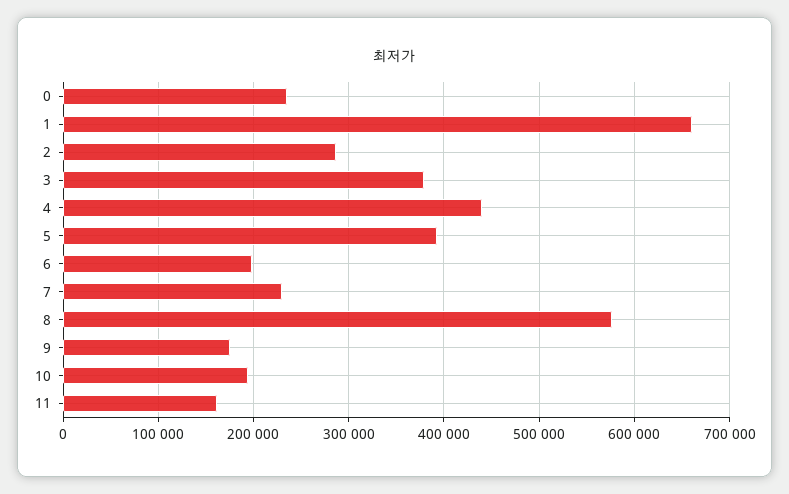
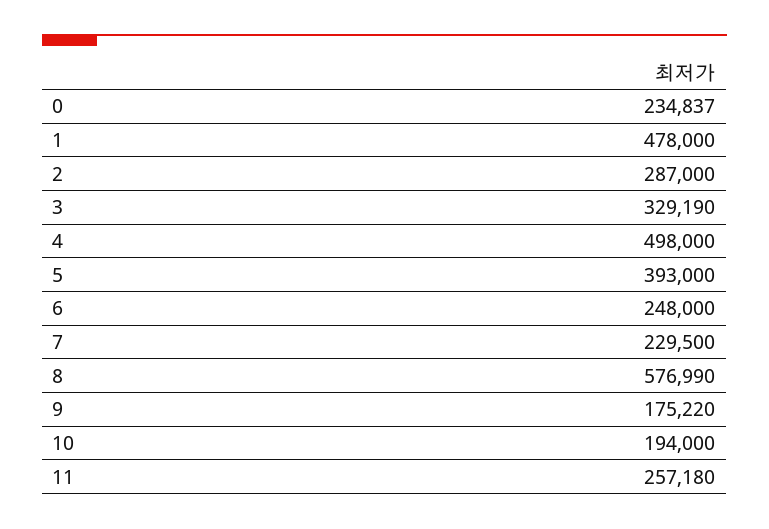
1: 660000 -> 478000
3: 380000 -> 329190
4: 440000 -> 498000
6: 200000 -> 248000
11: 160000 -> 257180

